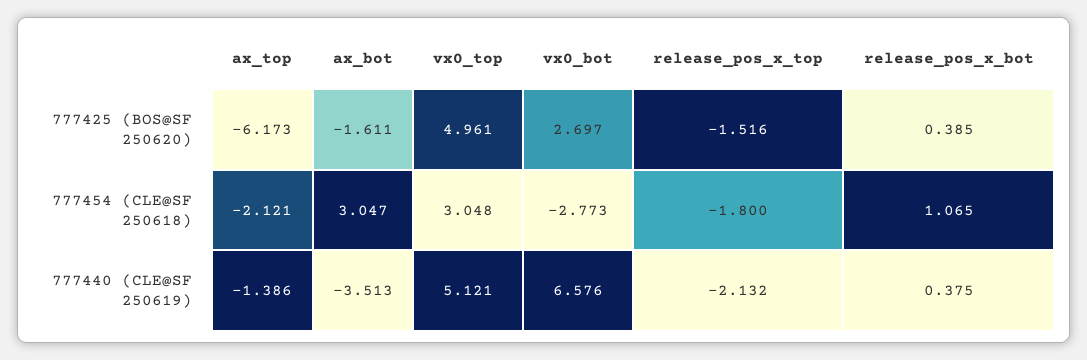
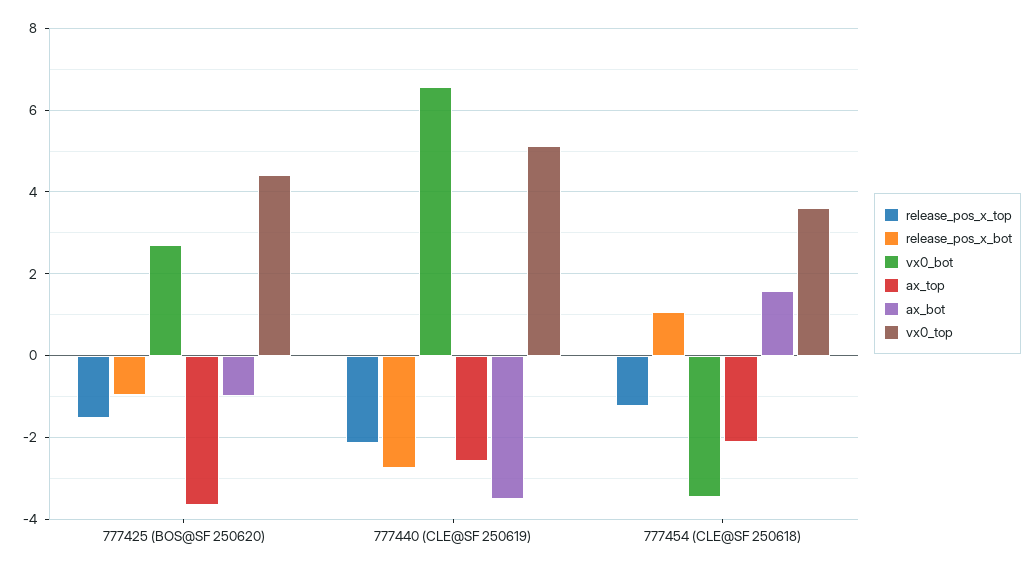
ax_top, 777425 (BOS@SF 250620): -6.173 -> -3.6
ax_bot, 777425 (BOS@SF 250620): -1.611 -> -1
vx0_top, 777425 (BOS@SF 250620): 4.961 -> 4.4
release_pos_x_bot, 777425 (BOS@SF 250620): 0.385 -> -1
ax_bot, 777454 (CLE@SF 250618): 3.047 -> 1.6
vx0_top, 777454 (CLE@SF 250618): 3.048 -> 3.6
vx0_bot, 777454 (CLE@SF 250618): -2.773 -> -3.4
release_pos_x_top, 777454 (CLE@SF 250618): -1.8 -> -1.2
ax_top, 777440 (CLE@SF 250619): -1.386 -> -2.6
release_pos_x_bot, 777440 (CLE@SF 250619): 0.375 -> -2.8

